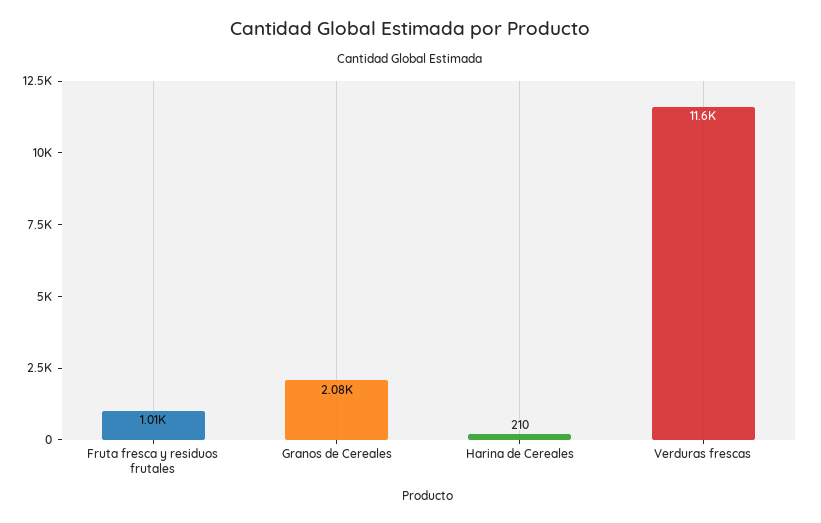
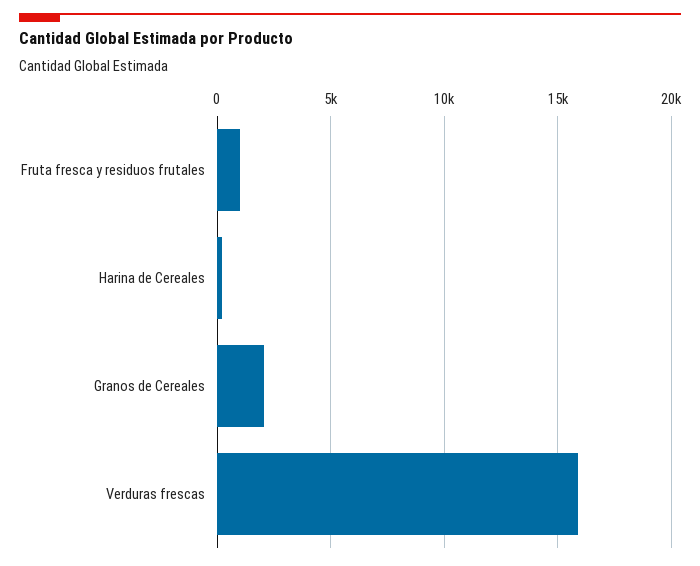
Verduras frescas: 11600 -> 16000

